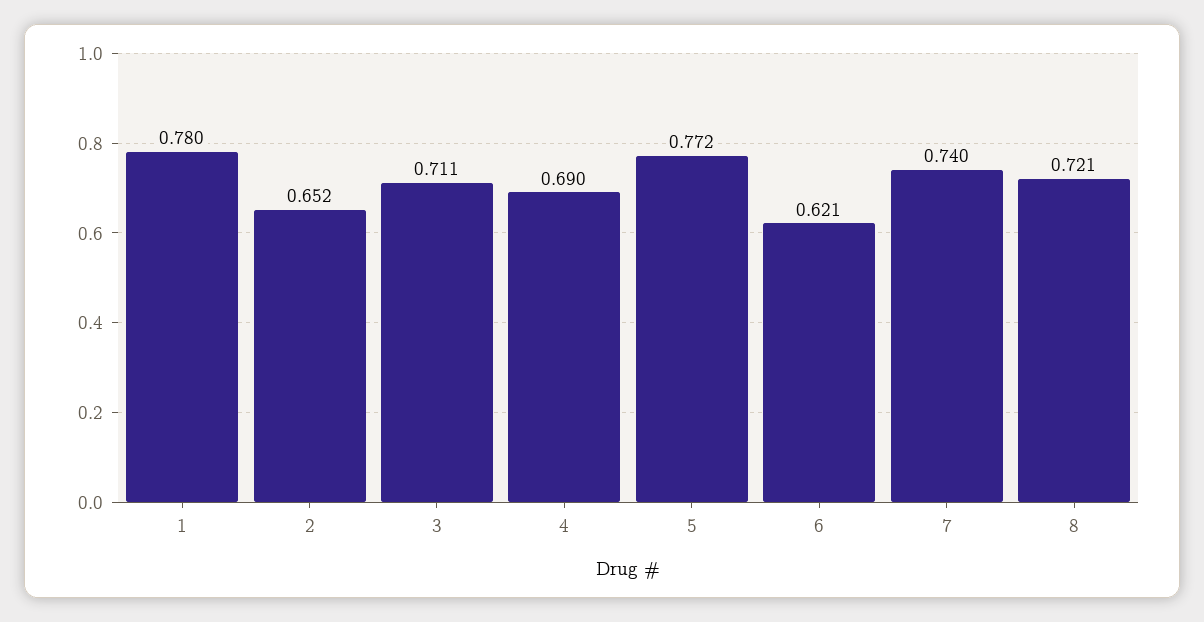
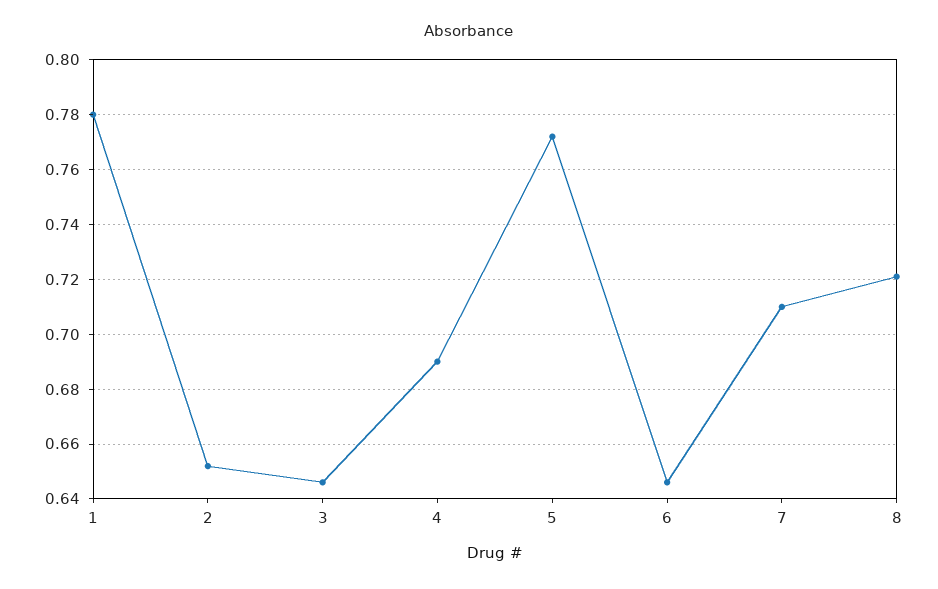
3: 0.711 -> 0.645
6: 0.621 -> 0.645
7: 0.74 -> 0.71

